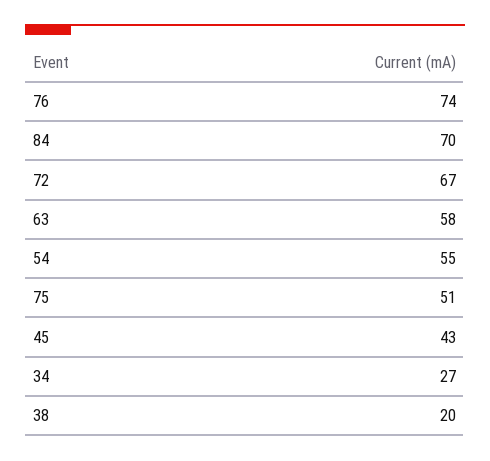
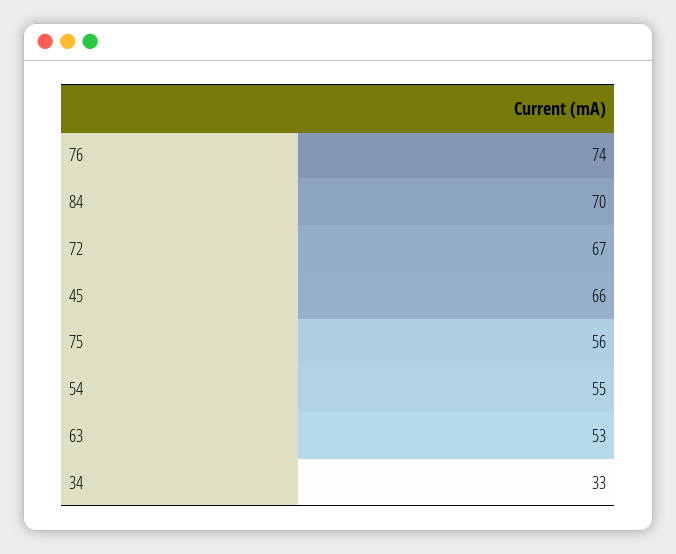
63: 58 -> 53
75: 51 -> 56
45: 43 -> 66
34: 27 -> 33
38: 20 -> none

